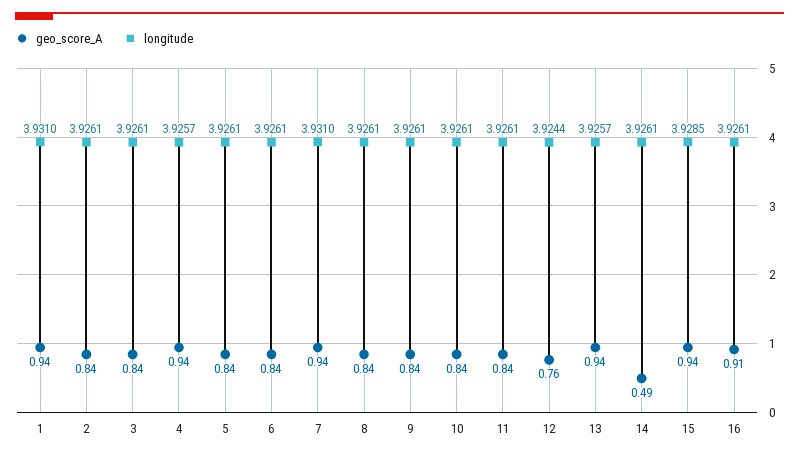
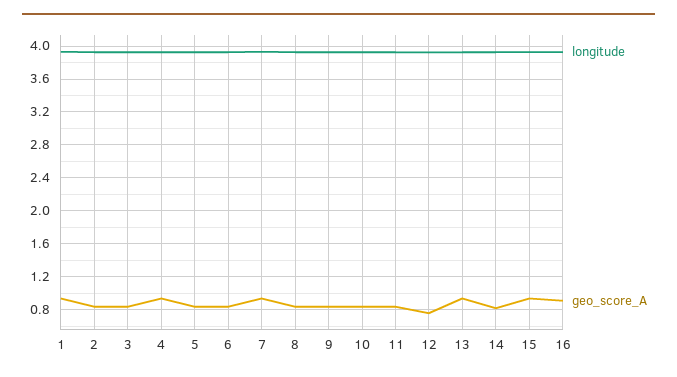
geo_score_A, 14: 0.49 -> 0.8

